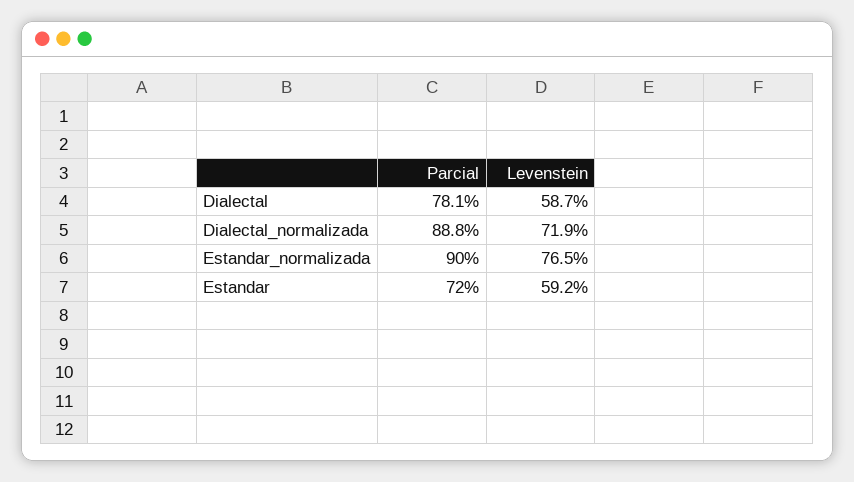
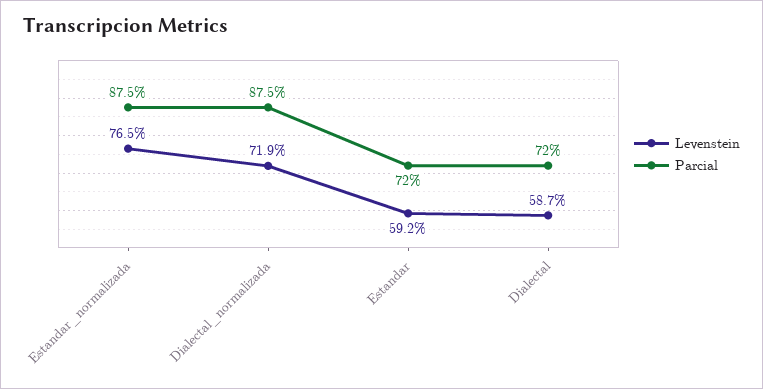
Parcial, Dialectal: 78.1 -> 72
Parcial, Dialectal_normalizada: 88.8 -> 87.5
Parcial, Estandar_normalizada: 90 -> 87.5

